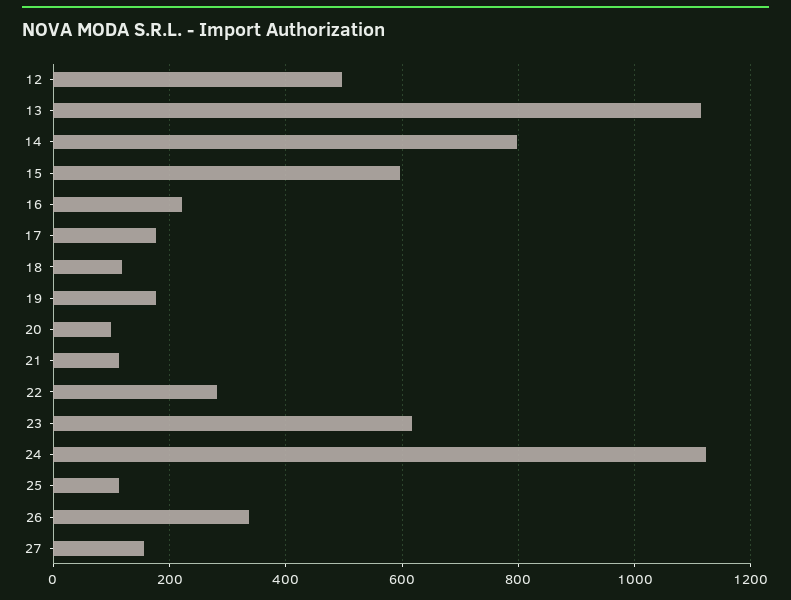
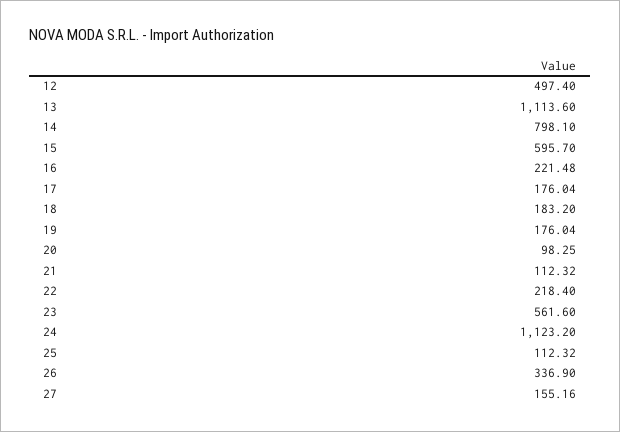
18: 120 -> 183.2
22: 280 -> 218.4
23: 620 -> 561.6

